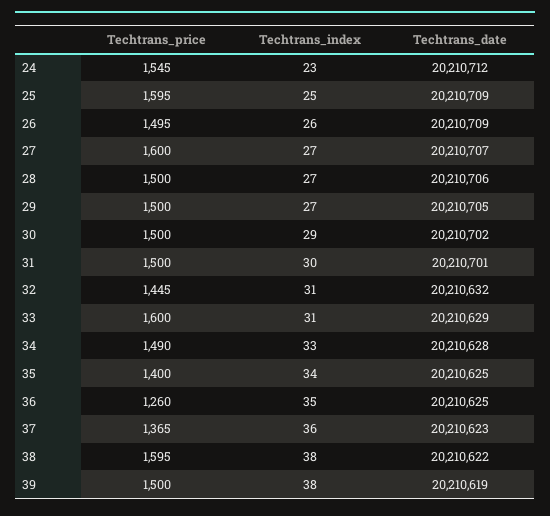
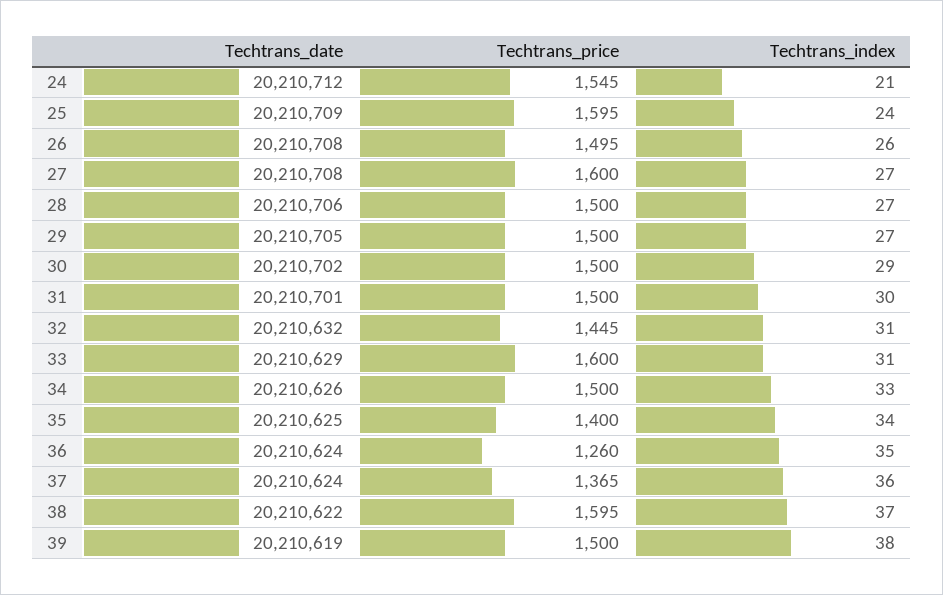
Techtrans_index, 24: 23 -> 21
Techtrans_index, 25: 25 -> 24
Techtrans_date, 26: 20210709 -> 20210708
Techtrans_date, 27: 20210707 -> 20210708
Techtrans_price, 34: 1490 -> 1500
Techtrans_date, 34: 20210628 -> 20210626
Techtrans_date, 36: 20210625 -> 20210624
Techtrans_date, 37: 20210623 -> 20210624
Techtrans_index, 38: 38 -> 37

